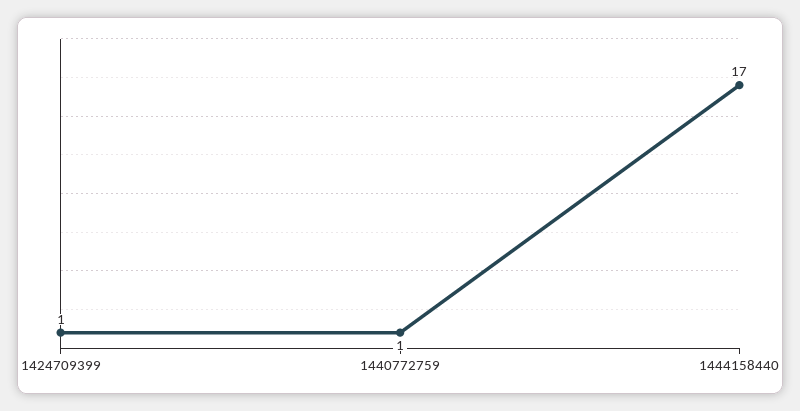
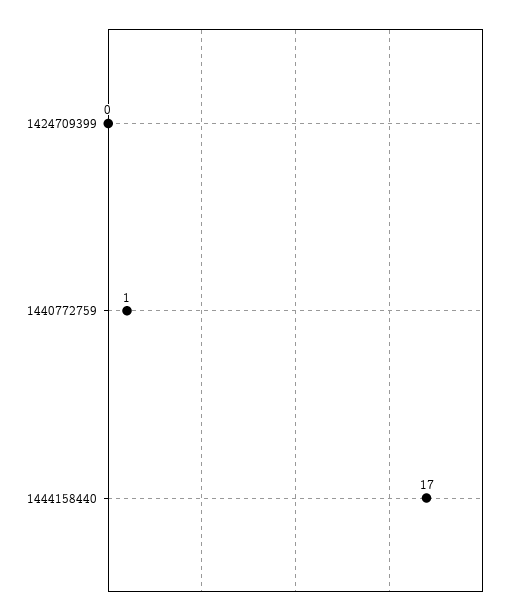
1424709399: 1 -> 0

